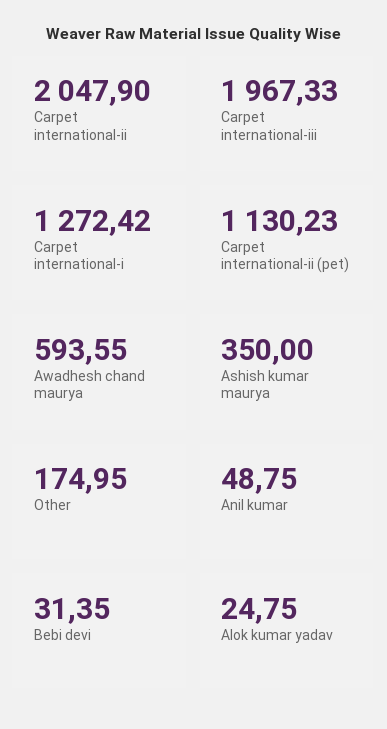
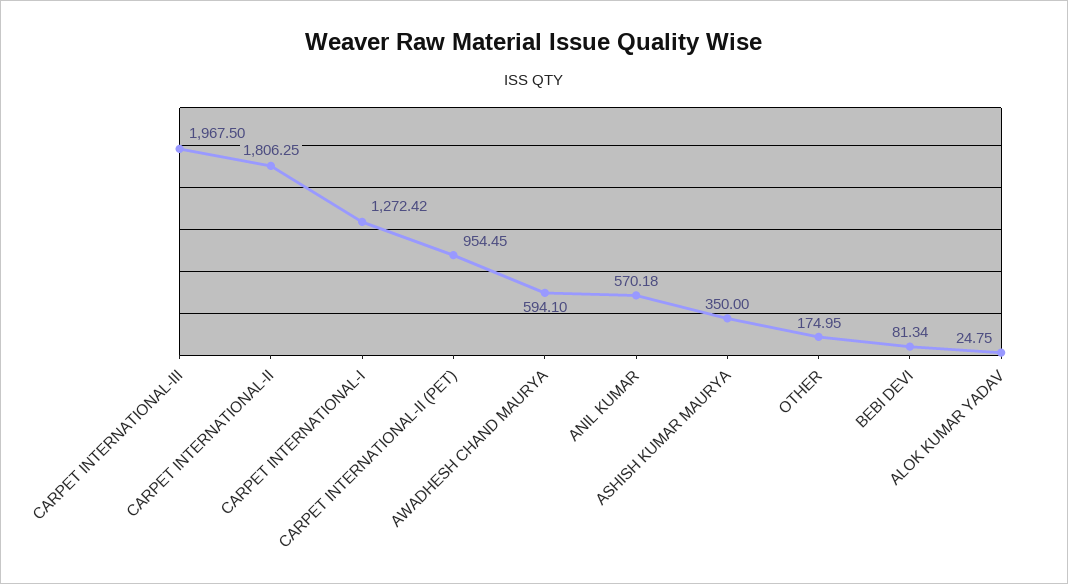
Carpet international-ii: 2047.9 -> 1806.25
Carpet international-iii: 1967.33 -> 1967.5
Carpet international-ii (pet): 1130.23 -> 954.45
Awadhesh chand maurya: 593.55 -> 594.1
Anil kumar: 48.75 -> 570.18
Bebi devi: 31.35 -> 81.34

